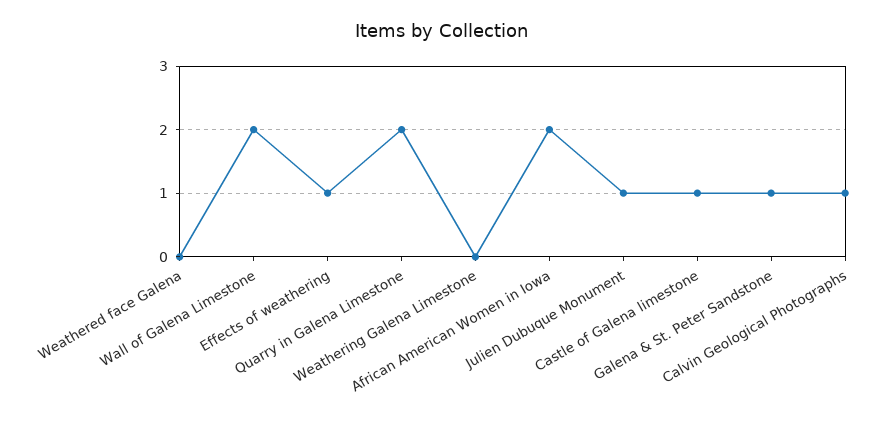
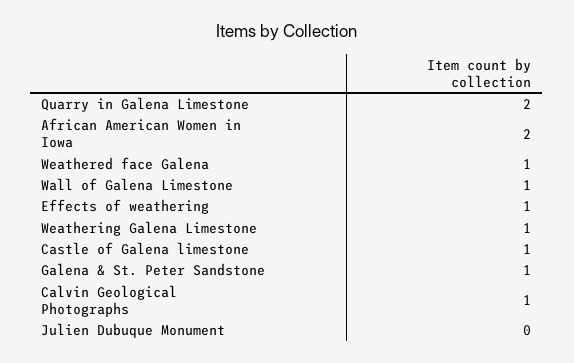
Weathered face Galena: 0 -> 1
Wall of Galena Limestone: 2 -> 1
Weathering Galena Limestone: 0 -> 1
Julien Dubuque Monument: 1 -> 0

